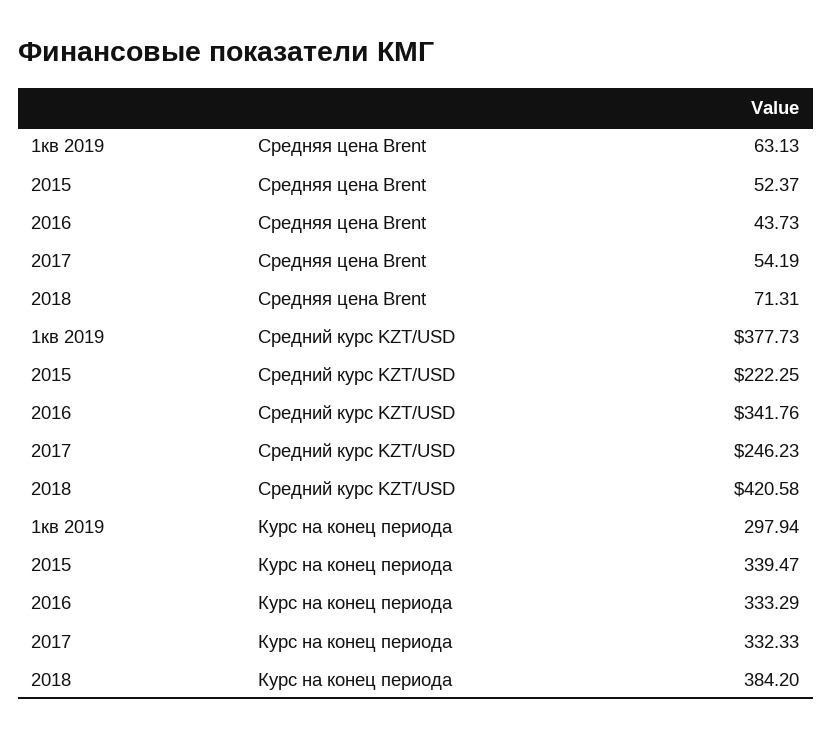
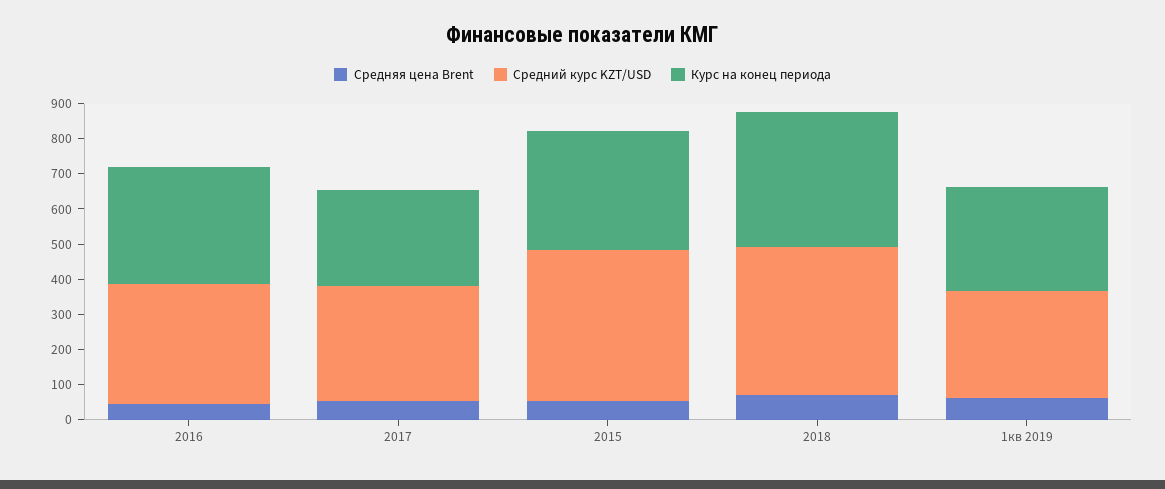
Средний курс KZT/USD, 1кв 2019: 377.73 -> 300
Средний курс KZT/USD, 2015: 222.25 -> 425
Средний курс KZT/USD, 2017: 246.23 -> 325
Курс на конец периода, 2017: 332.33 -> 275

